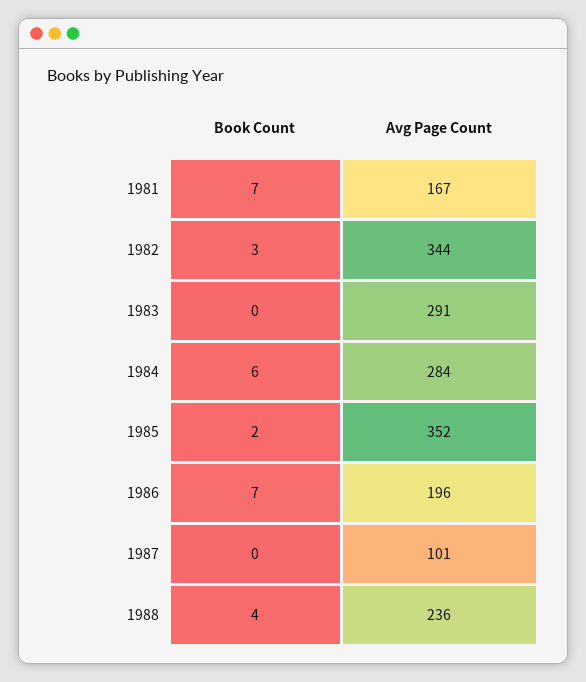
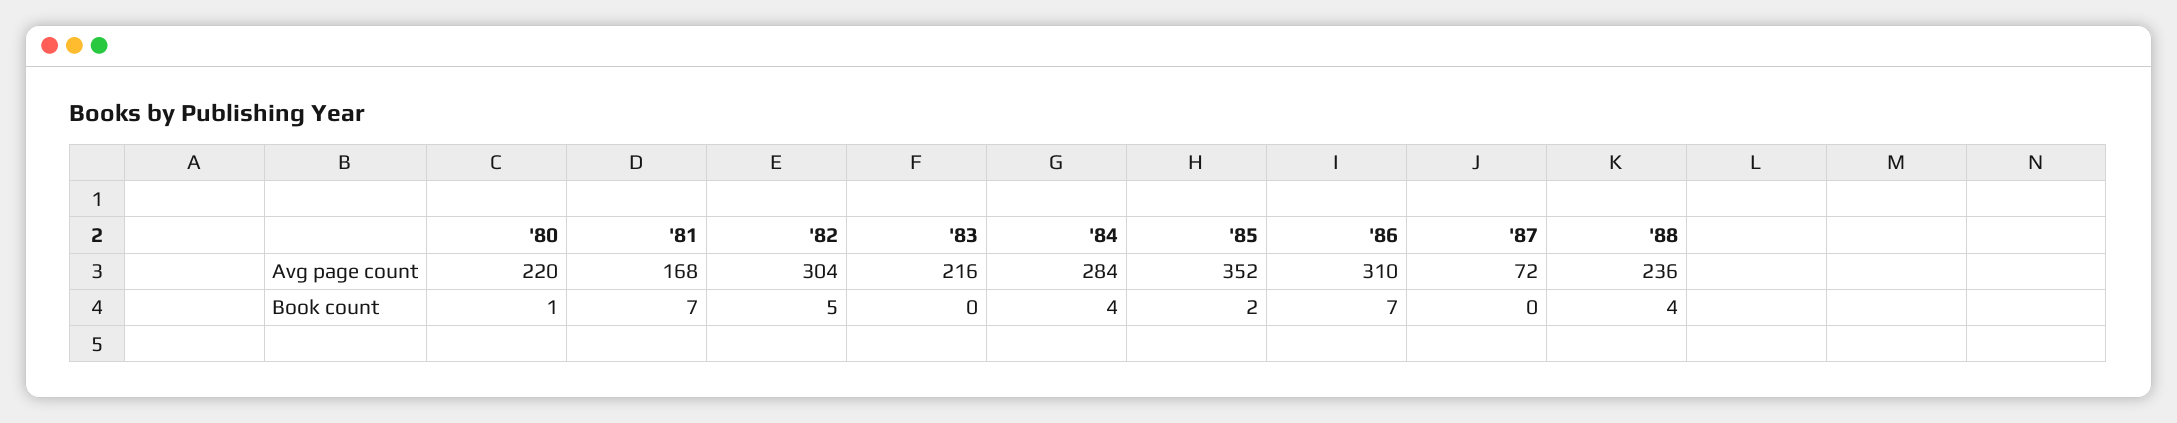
Avg Page Count, 1981: 167 -> 168
Book Count, 1982: 3 -> 5
Avg Page Count, 1982: 344 -> 304
Avg Page Count, 1983: 291 -> 216
Book Count, 1984: 6 -> 4
Avg Page Count, 1986: 196 -> 310
Avg Page Count, 1987: 101 -> 72
Avg Page Count, '80: none -> 220
Book Count, '80: none -> 1

